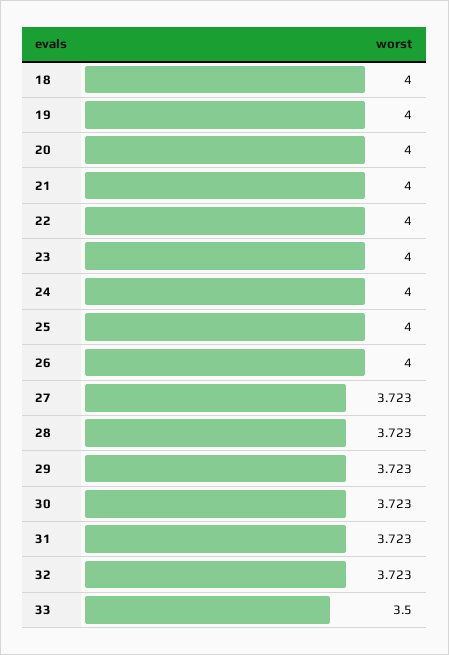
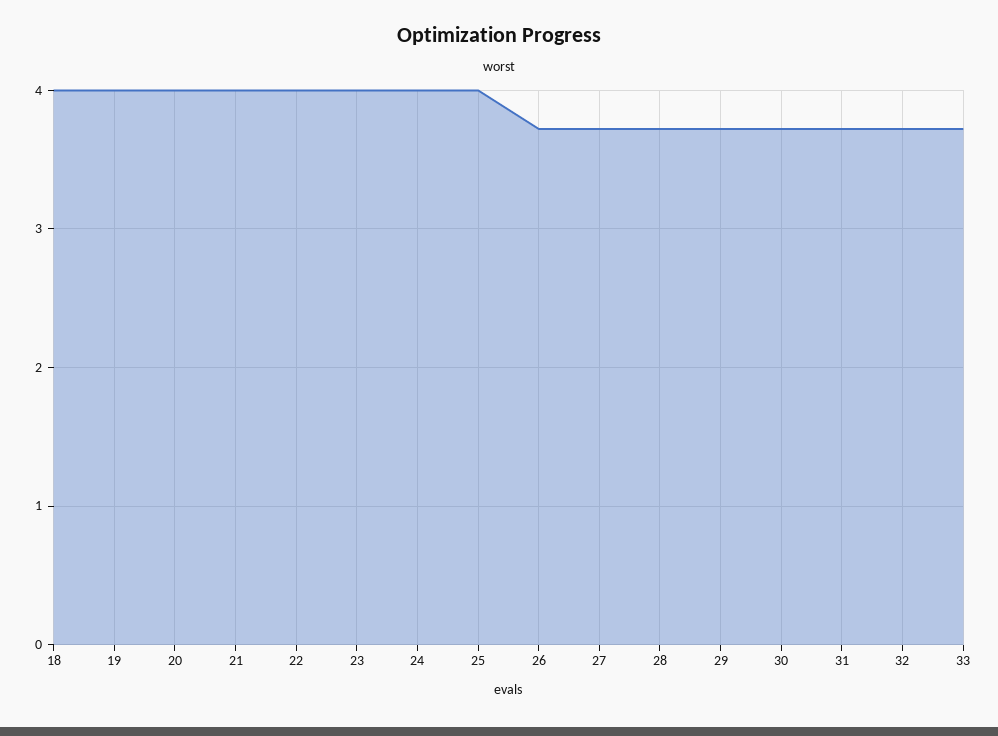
26: 4 -> 3.7
33: 3.5 -> 3.7

